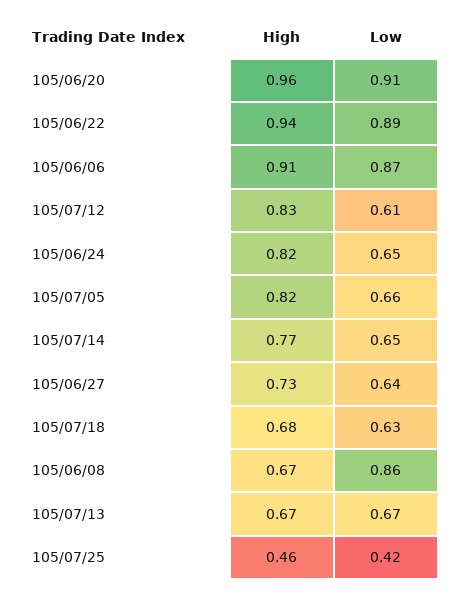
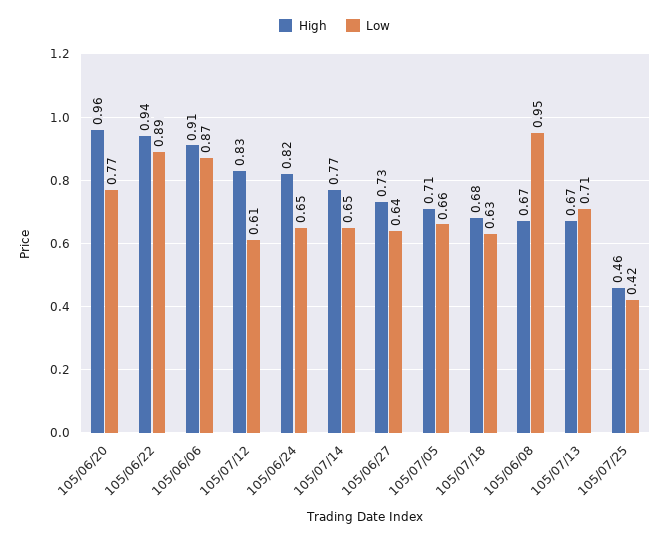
Low, 105/06/20: 0.91 -> 0.77
High, 105/07/05: 0.82 -> 0.71
Low, 105/06/08: 0.86 -> 0.95
Low, 105/07/13: 0.67 -> 0.71

